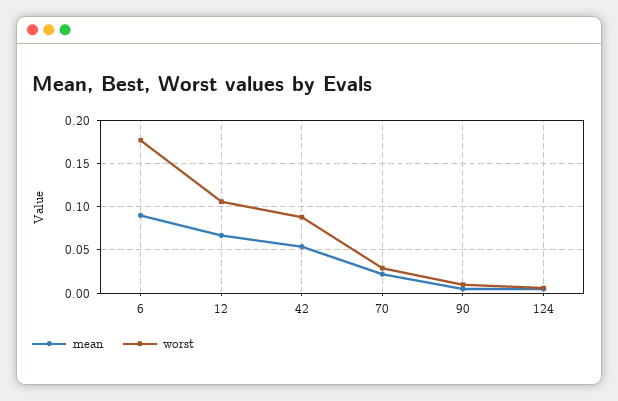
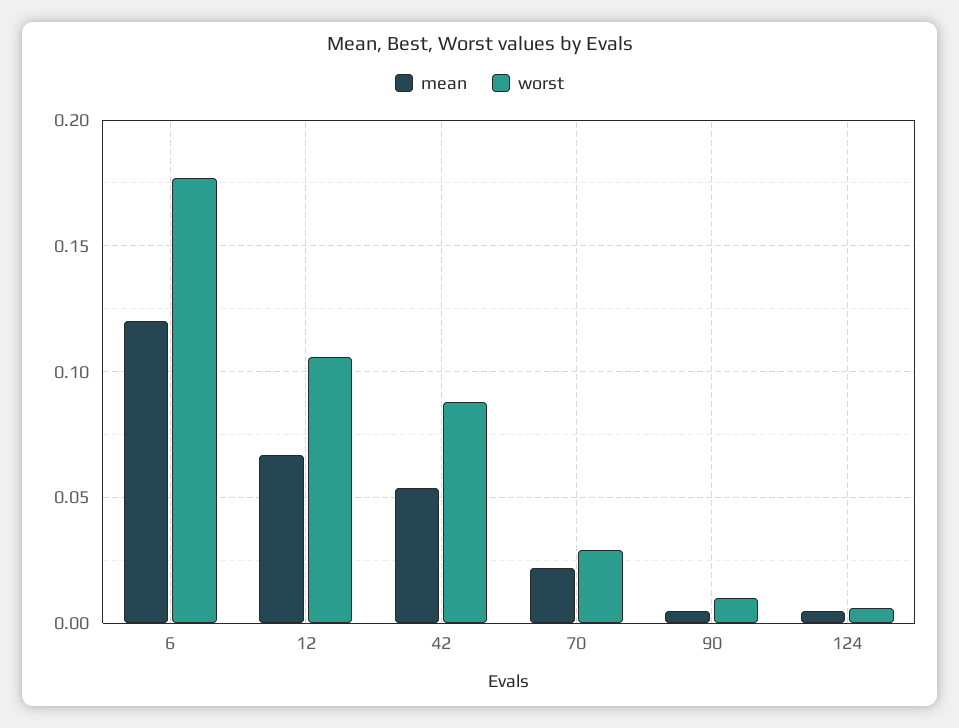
mean, 6: 0.09 -> 0.12

